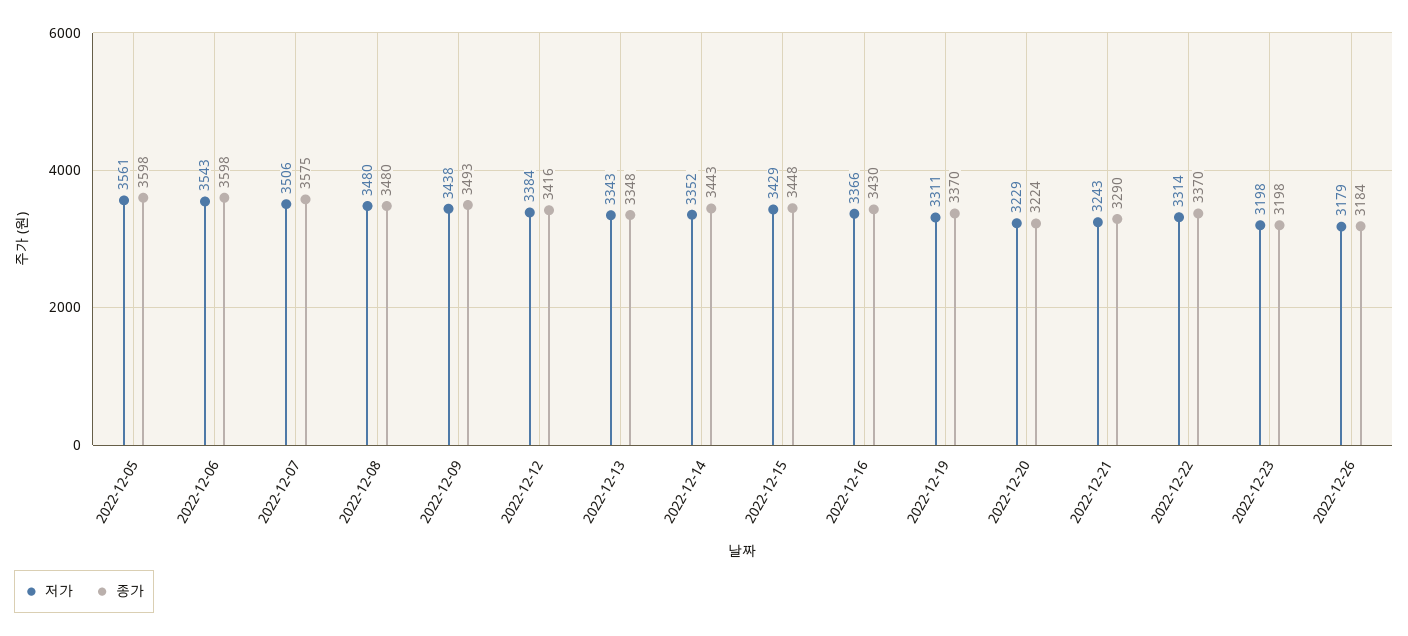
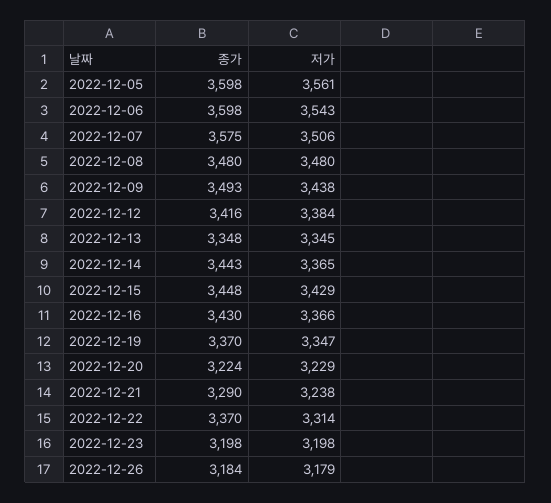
저가, 2022-12-13: 3343 -> 3345
저가, 2022-12-14: 3352 -> 3365
저가, 2022-12-19: 3311 -> 3347
저가, 2022-12-21: 3243 -> 3238

